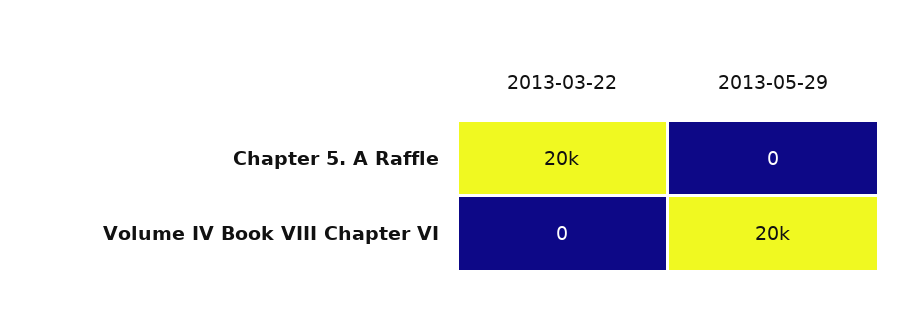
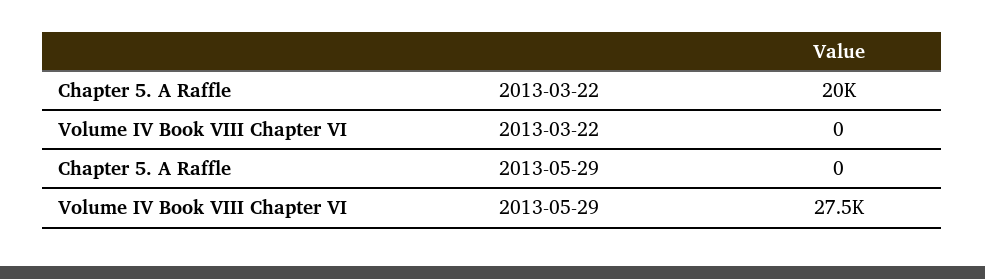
2013-05-29, Volume IV Book VIII Chapter VI: 20000 -> 27500

